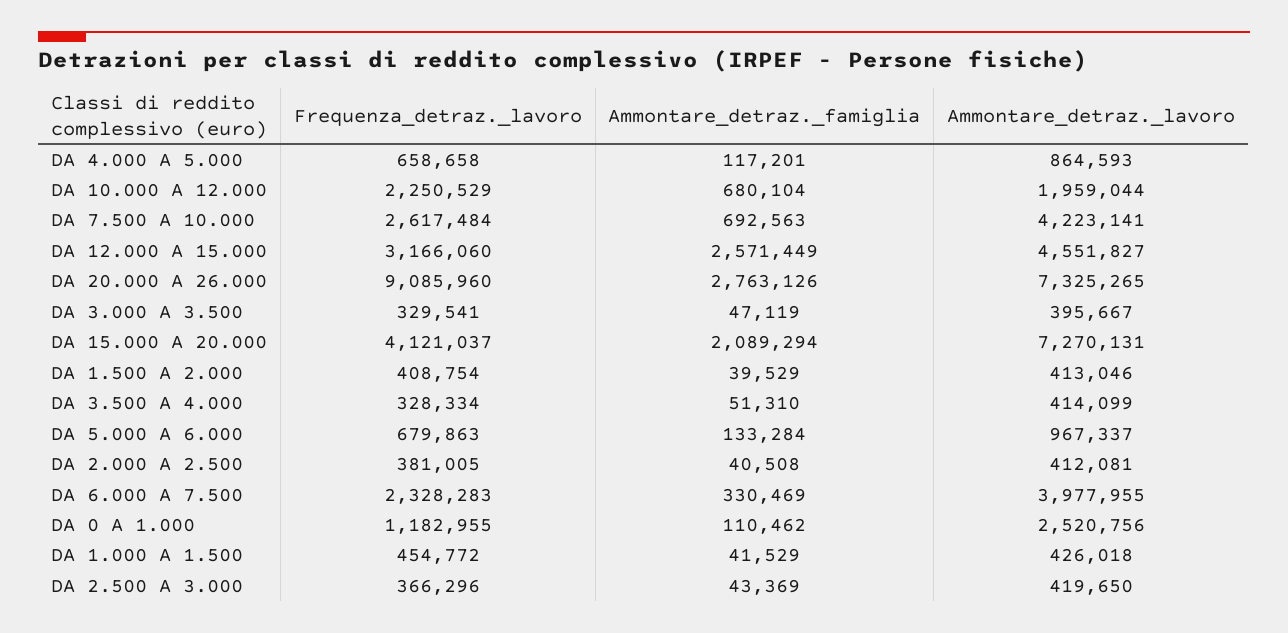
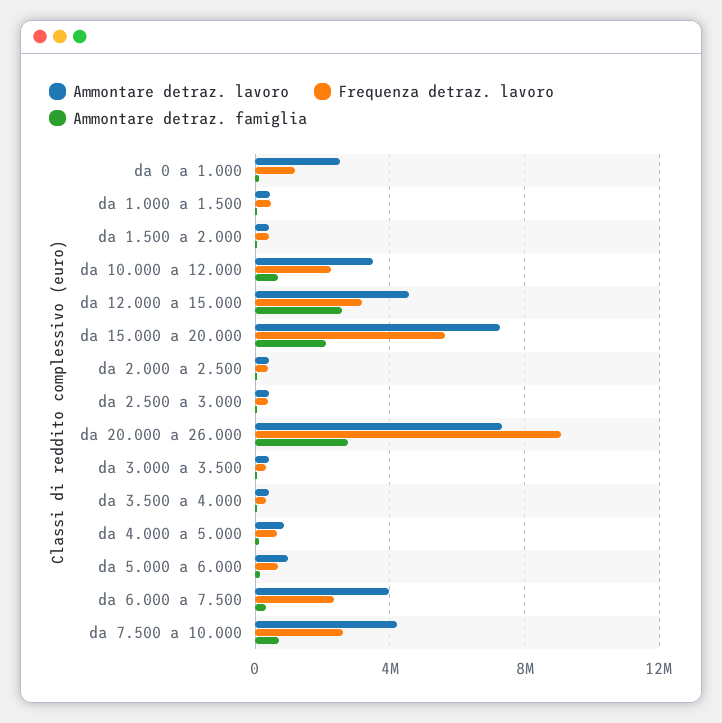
Ammontare_detraz._lavoro, DA 10.000 A 12.000: 1959044 -> 3500000
Frequenza_detraz._lavoro, DA 15.000 A 20.000: 4121037 -> 5500000

